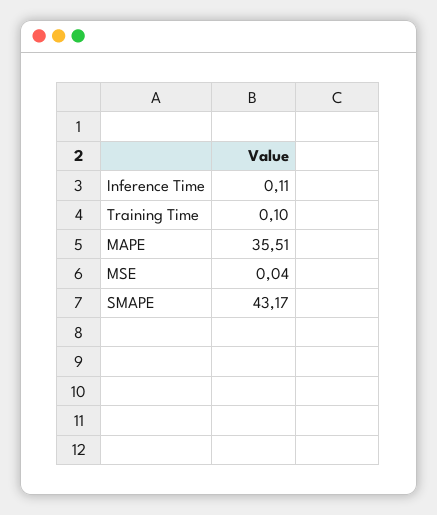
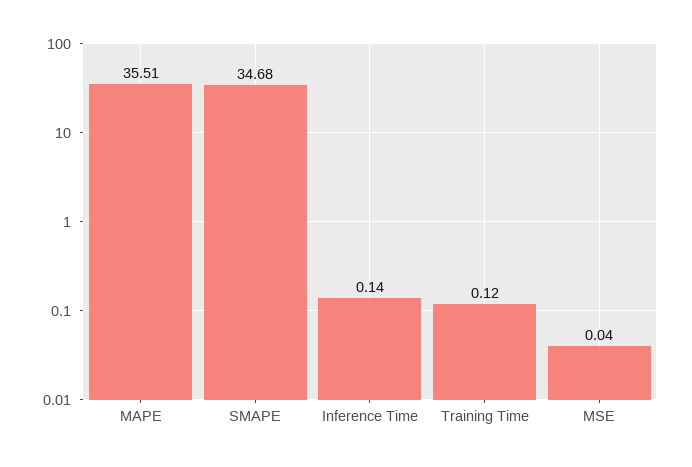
Inference Time: 0.11 -> 0.14
Training Time: 0.1 -> 0.12
SMAPE: 43.17 -> 34.68

